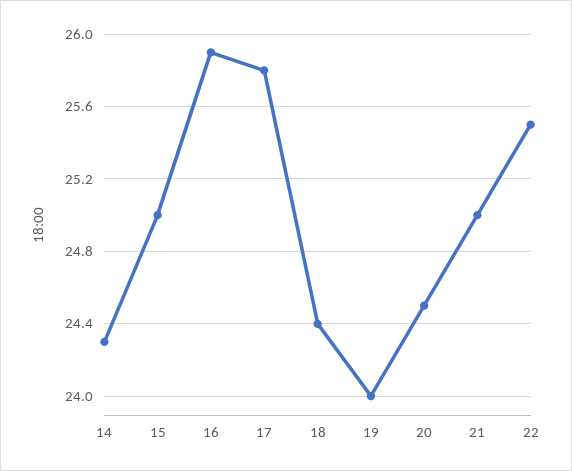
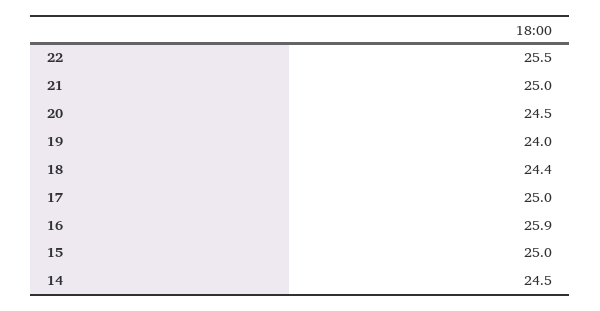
14: 24.3 -> 24.5
17: 25.8 -> 25

